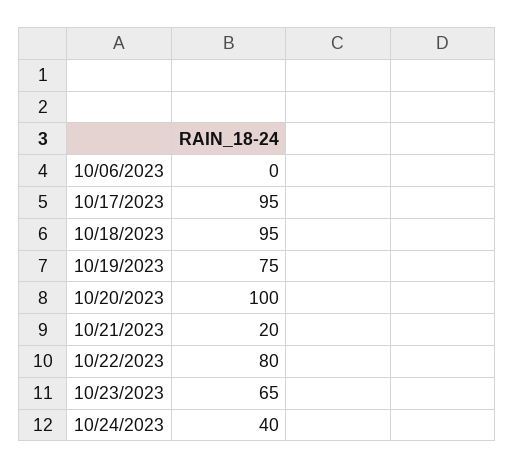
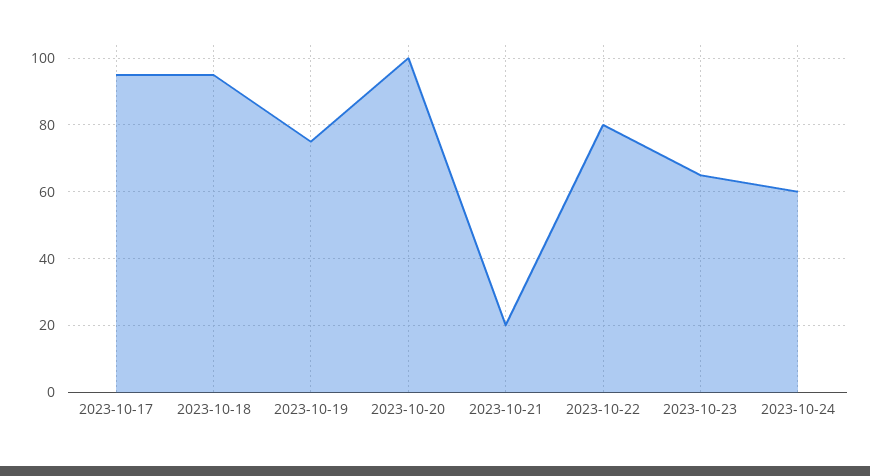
10/06/2023: 0 -> none
10/24/2023: 40 -> 60

